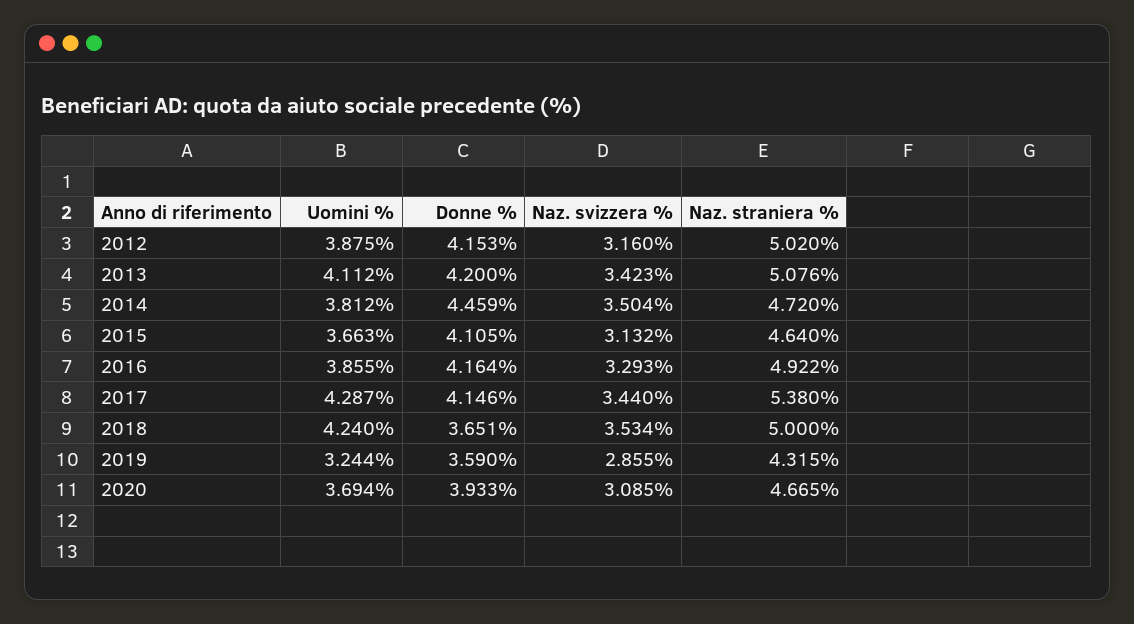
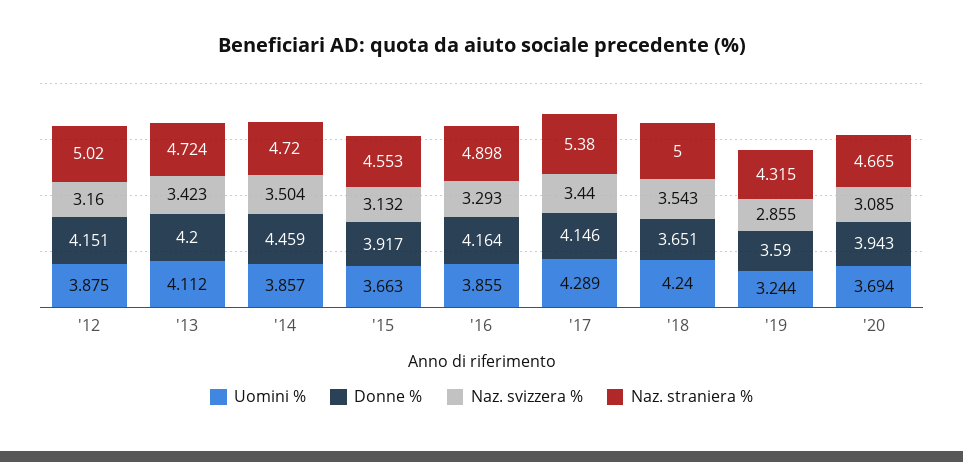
Donne %, 2012: 4.153 -> 4.151
Naz. straniera %, 2013: 5.076 -> 4.724
Uomini %, 2014: 3.812 -> 3.857
Donne %, 2015: 4.105 -> 3.917
Naz. straniera %, 2015: 4.64 -> 4.553
Naz. straniera %, 2016: 4.922 -> 4.898
Uomini %, 2017: 4.287 -> 4.289
Naz. svizzera %, 2018: 3.534 -> 3.543
Donne %, 2020: 3.933 -> 3.943

